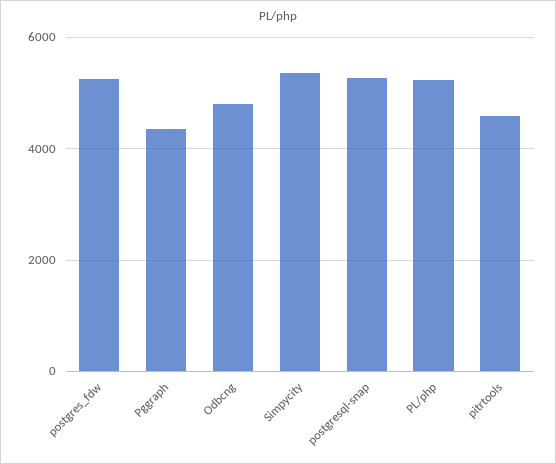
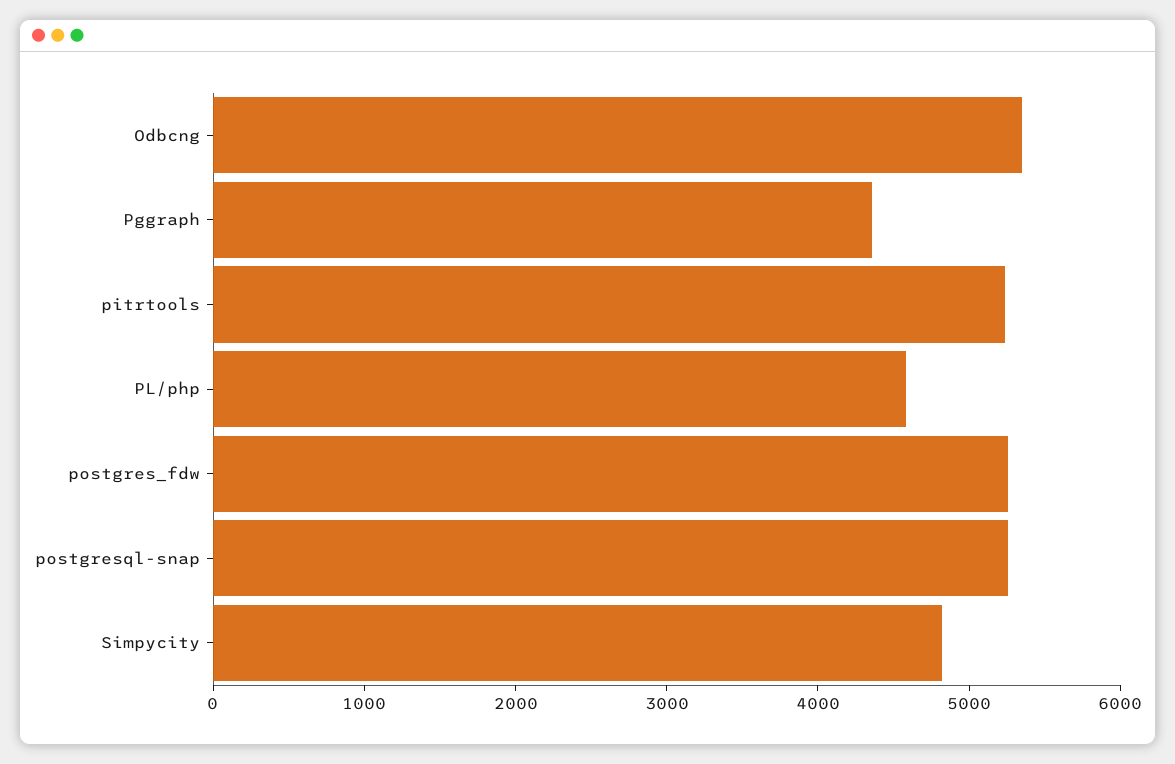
Odbcng: 4800 -> 5400
Simpycity: 5400 -> 4800
PL/php: 5200 -> 4600
pitrtools: 4600 -> 5200

